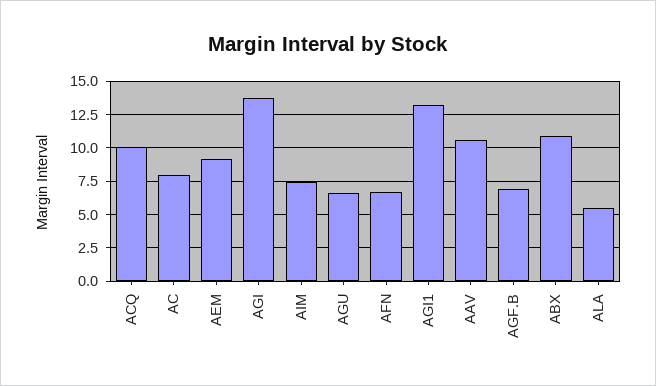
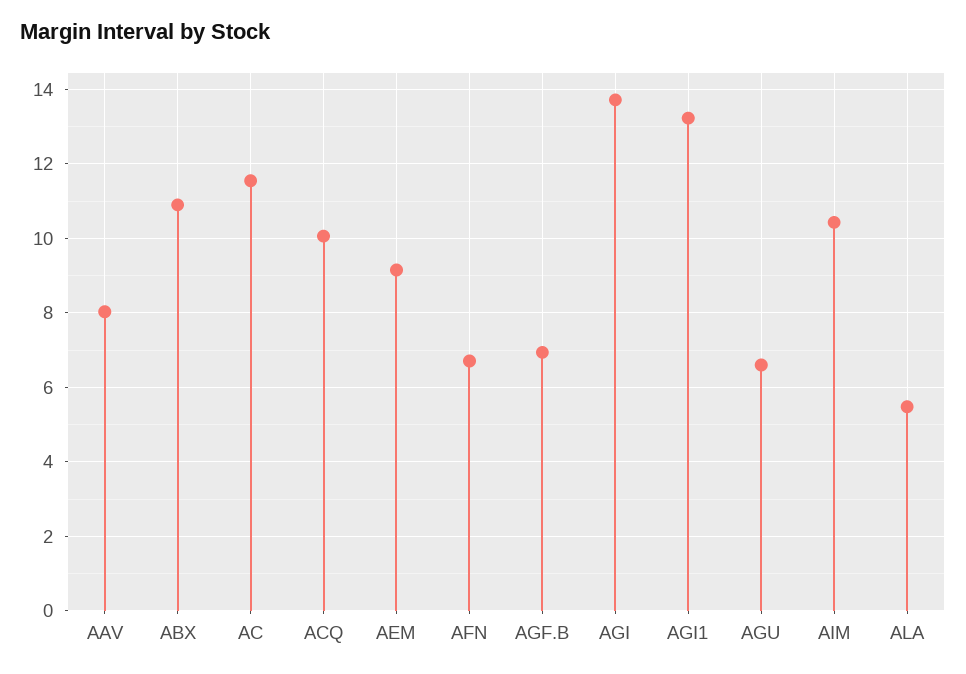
AC: 8 -> 11.6
AIM: 7.5 -> 10.4
AAV: 10.5 -> 8

